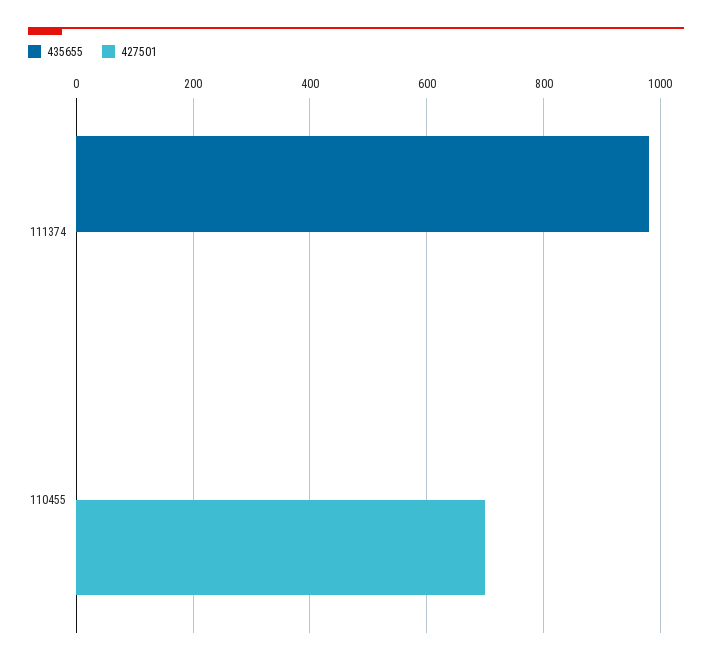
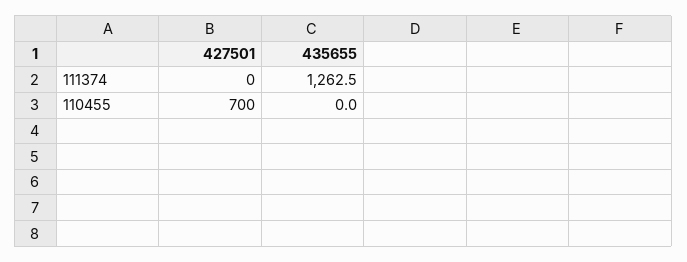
435655, 111374: 980 -> 1262.5

